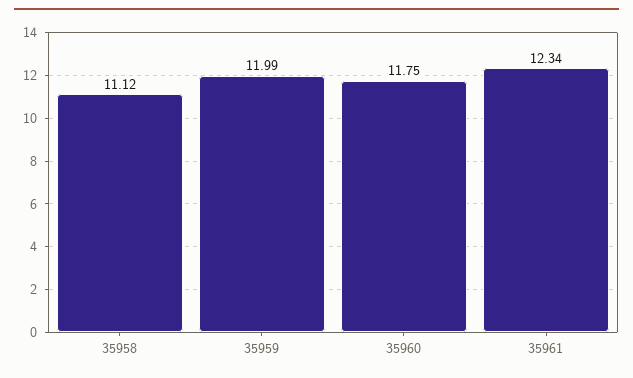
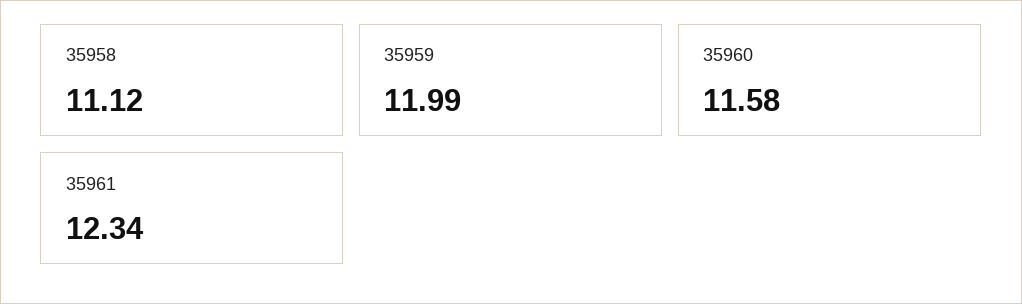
35960: 11.75 -> 11.58

